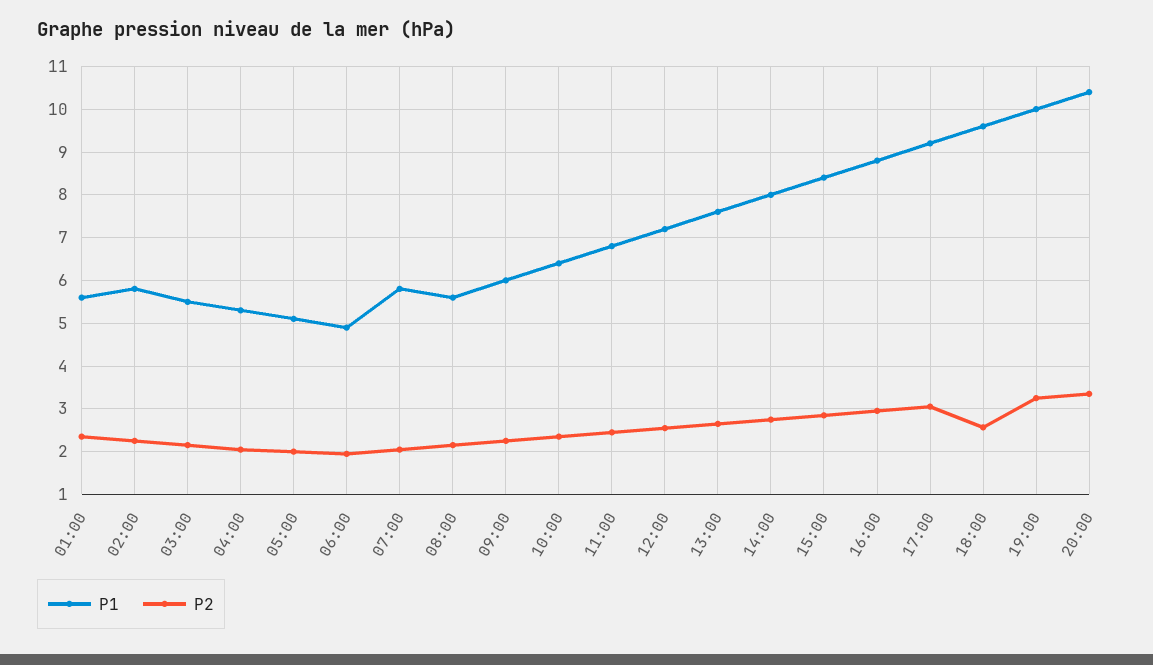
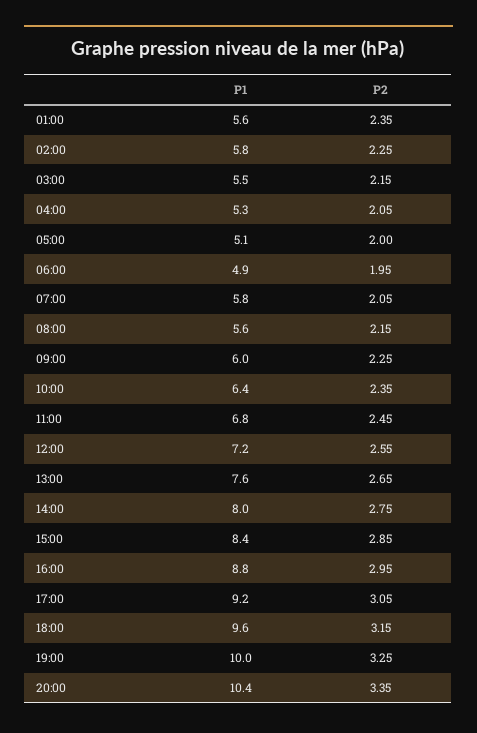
P2, 18:00: 2.6 -> 3.15

